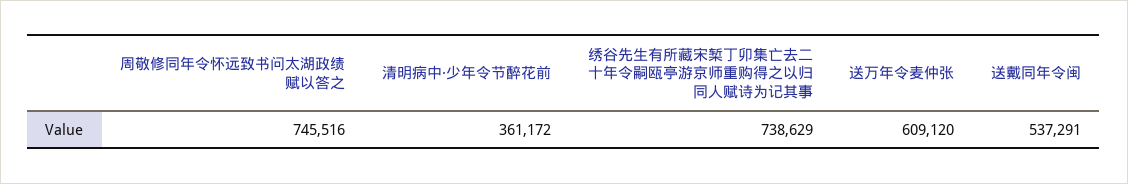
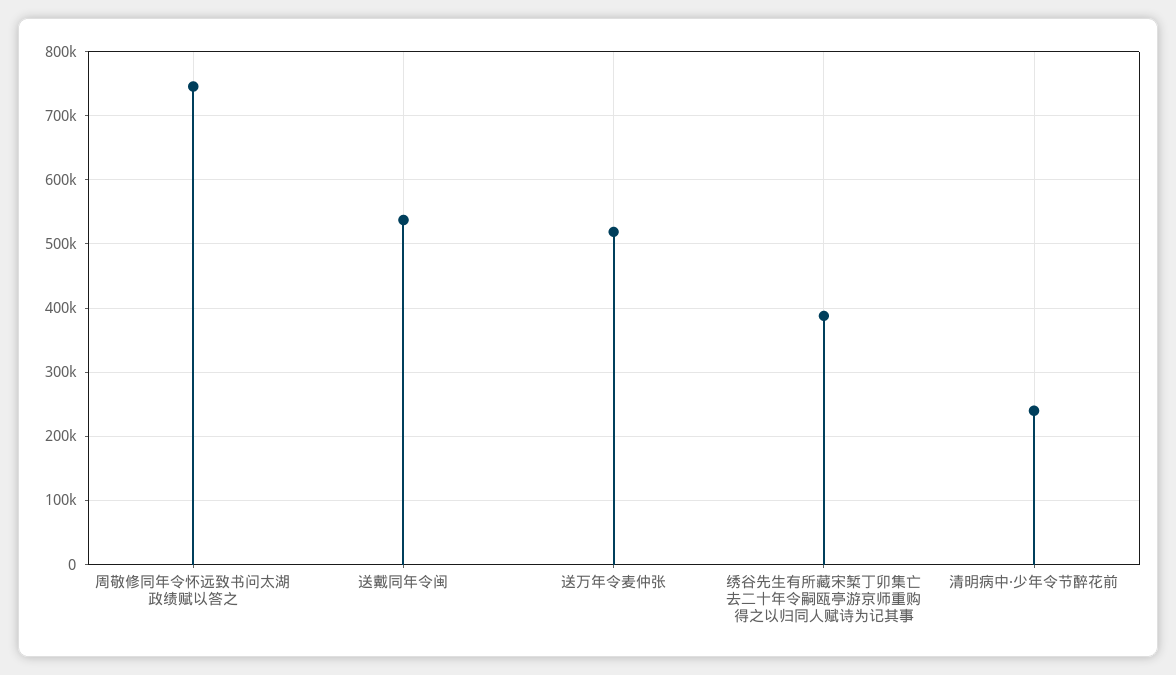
清明病中·少年令节醉花前: 361172 -> 240000
绣谷先生有所藏宋椠丁卯集亡去二十年令嗣瓯亭游京师重购得之以归同人赋诗为记其事: 738629 -> 390000
送万年令麦仲张: 609120 -> 520000

